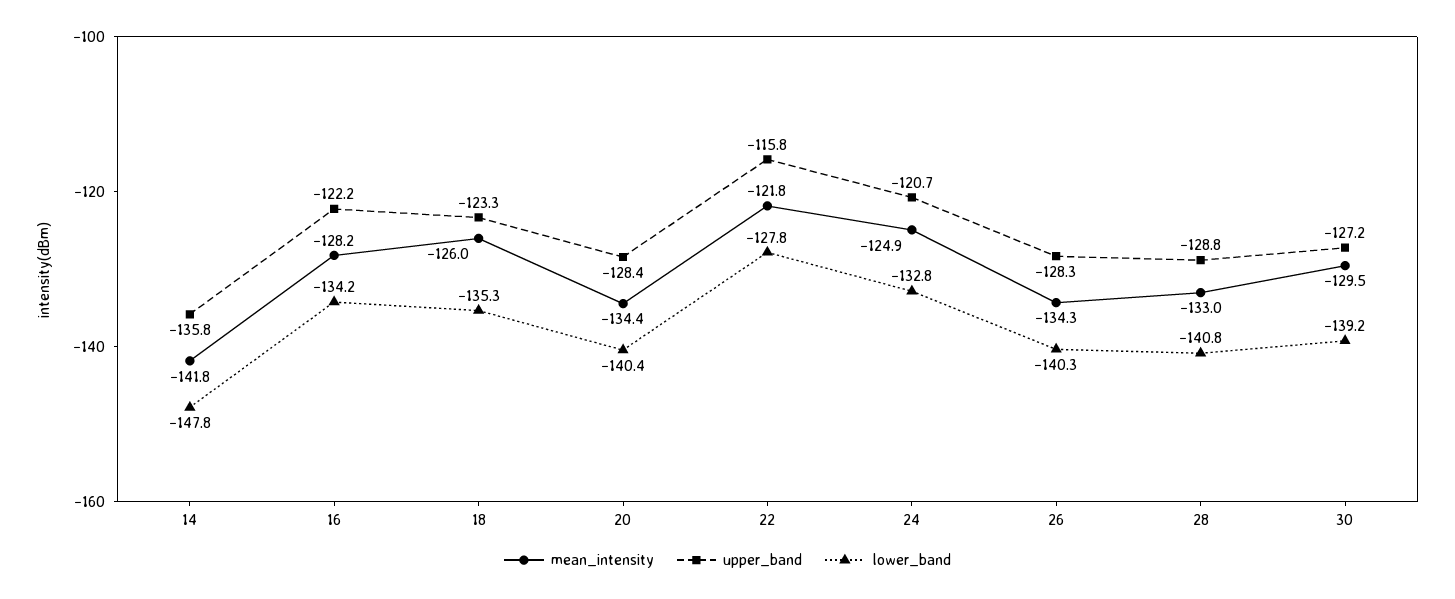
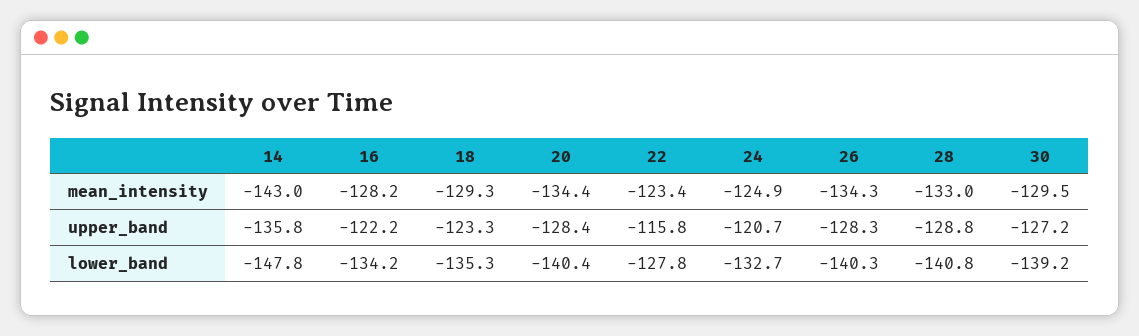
mean_intensity, 14: -141.8 -> -143
mean_intensity, 18: -126 -> -129.3
mean_intensity, 22: -121.8 -> -123.4
lower_band, 24: -132.8 -> -132.7

